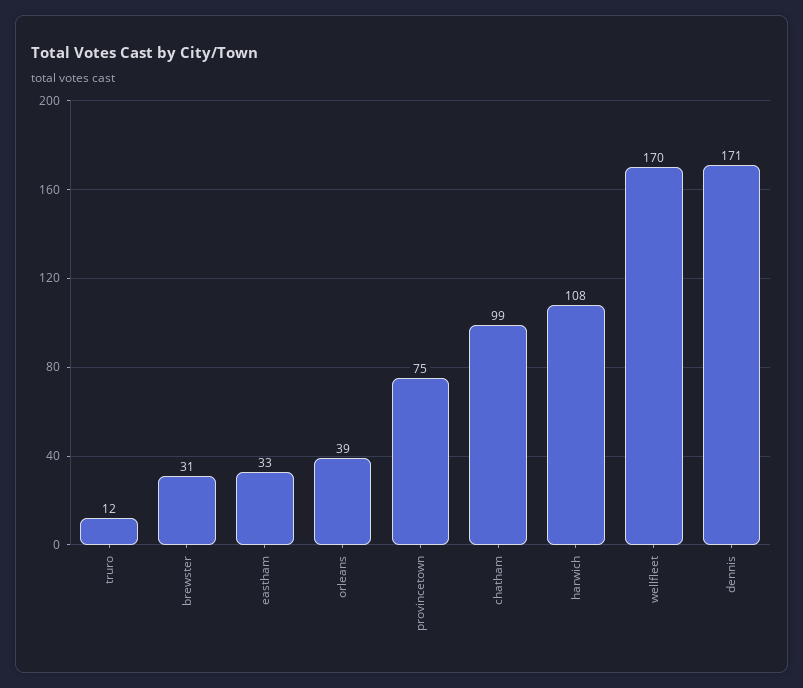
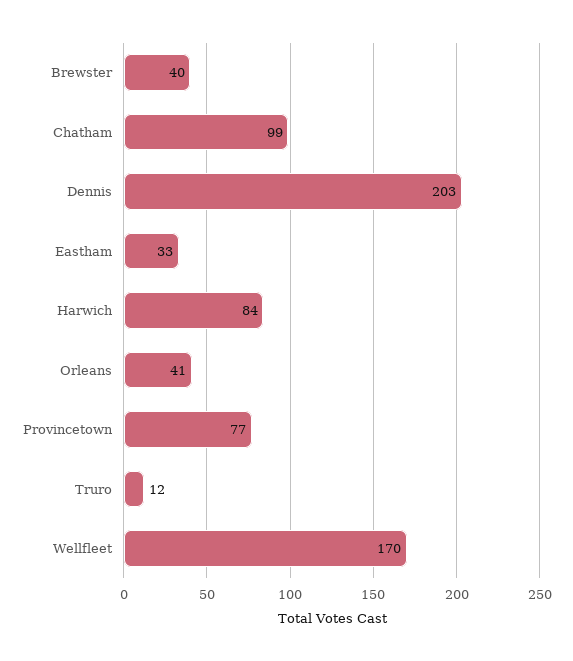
brewster: 31 -> 40
orleans: 39 -> 41
provincetown: 75 -> 77
harwich: 108 -> 84
dennis: 171 -> 203

